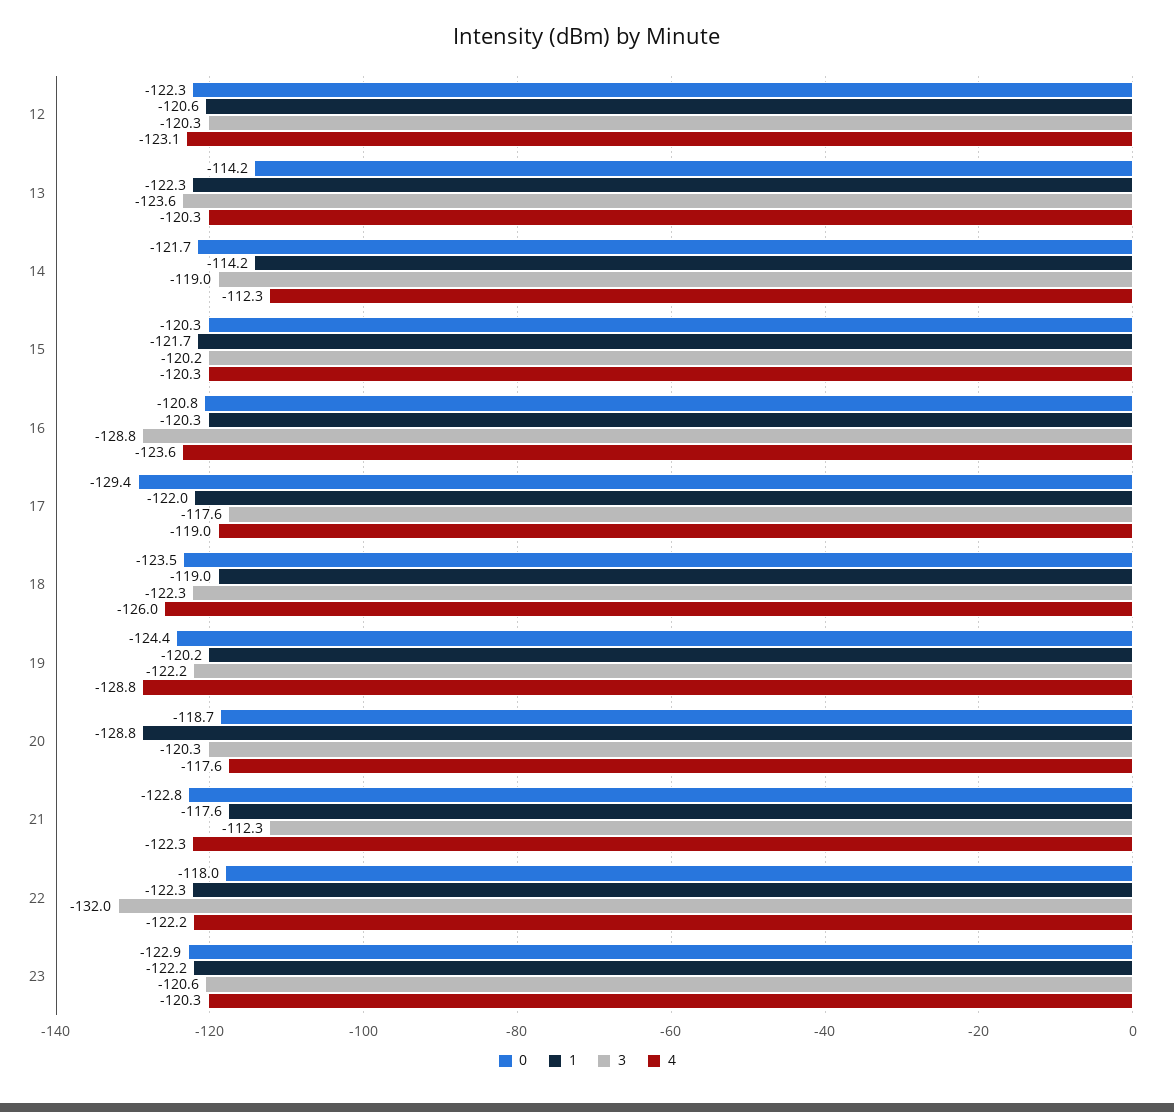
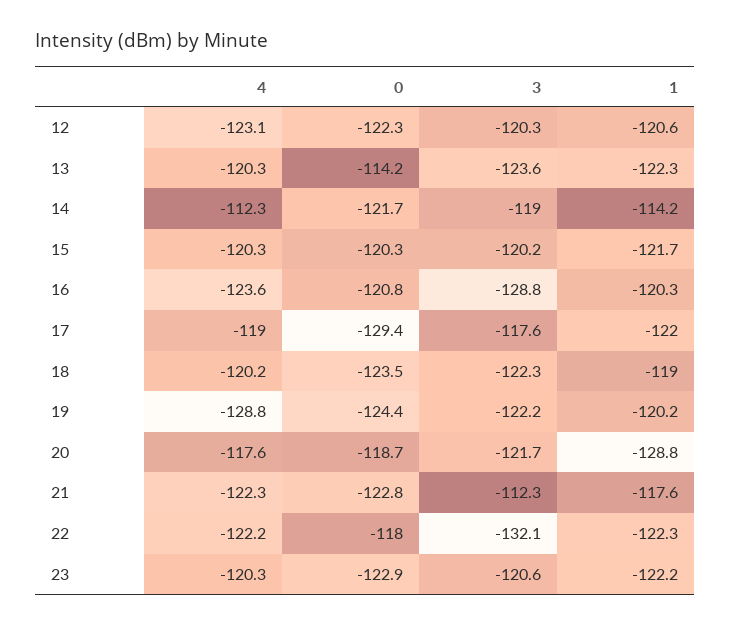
4, 18: -126 -> -120.2
3, 20: -120.3 -> -121.7
3, 22: -132 -> -132.1

